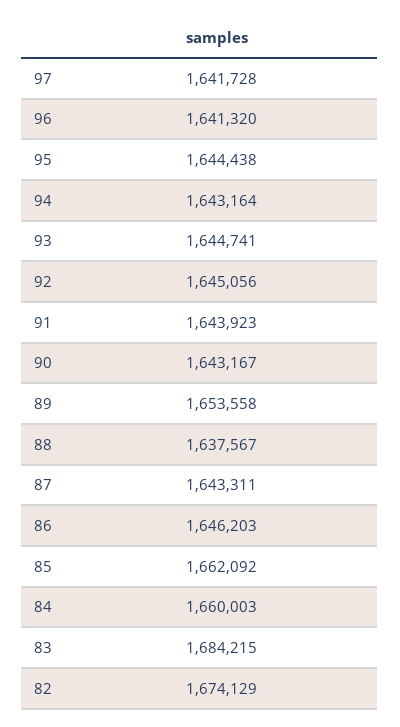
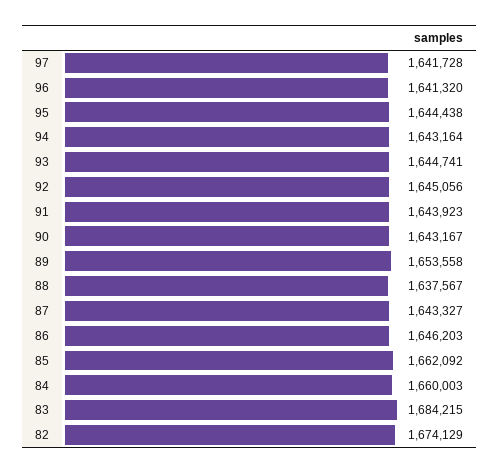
87: 1643311 -> 1643327

